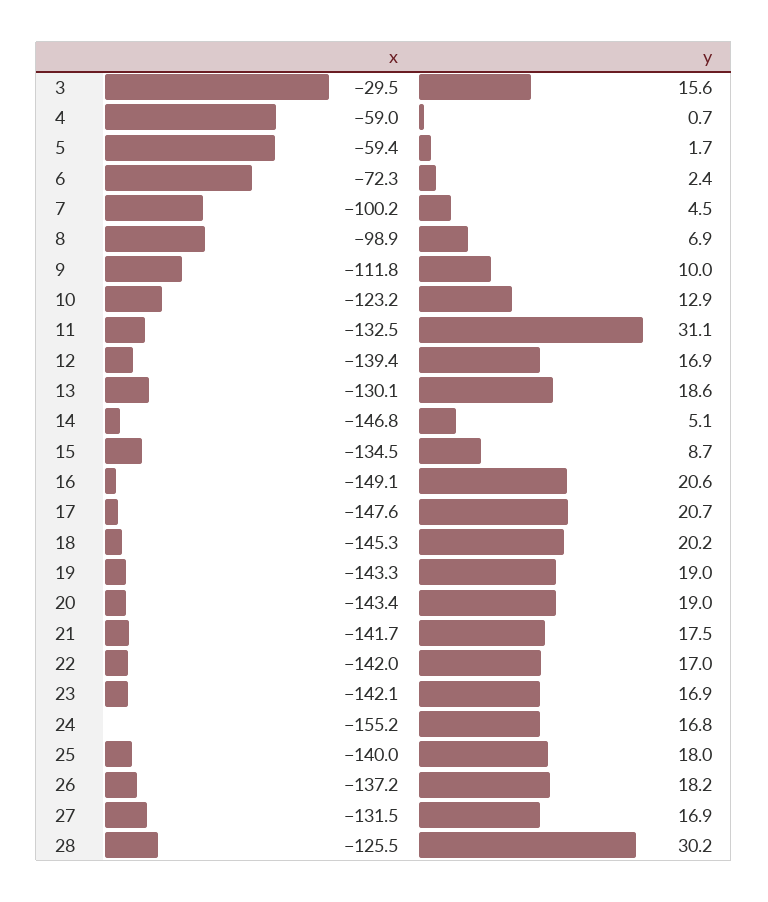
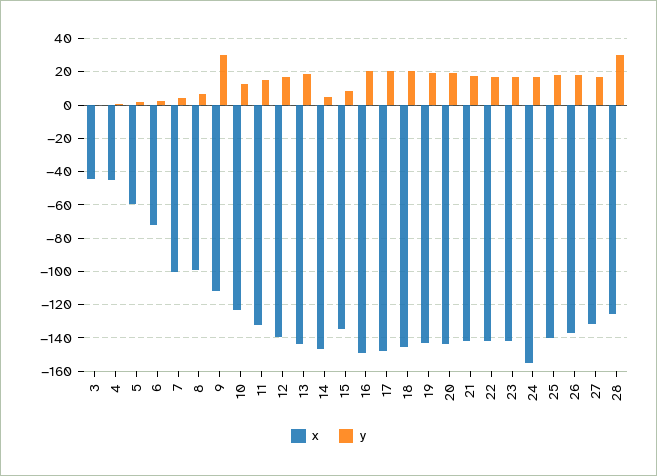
x, 3: -29.5 -> -45
y, 3: 15.6 -> 0
x, 4: -59 -> -45
y, 9: 10 -> 30
y, 11: 31.1 -> 15
x, 13: -130.1 -> -145

